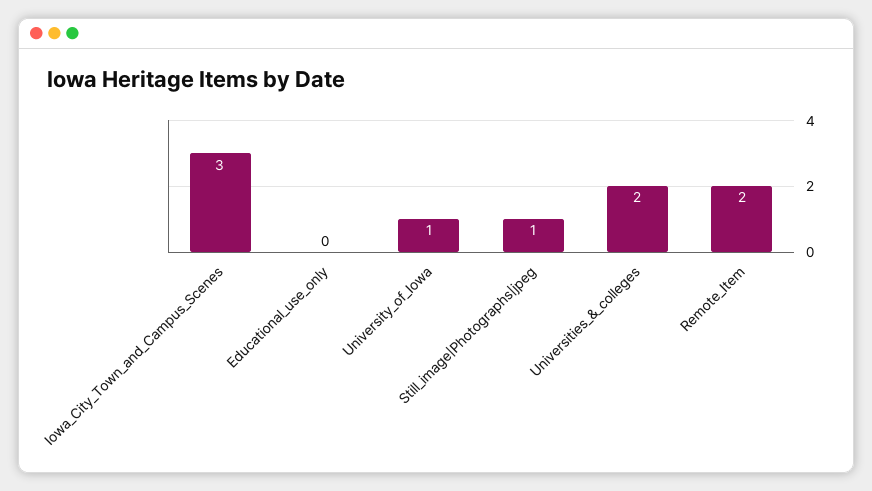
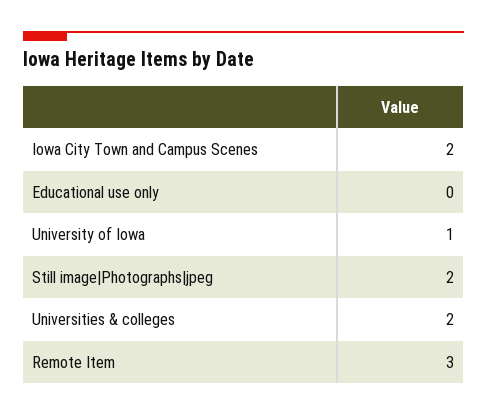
Iowa_City_Town_and_Campus_Scenes: 3 -> 2
Still_image|Photographs|jpeg: 1 -> 2
Remote_Item: 2 -> 3

